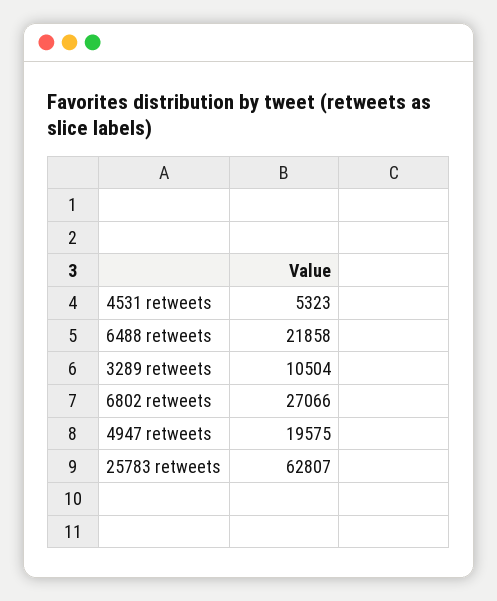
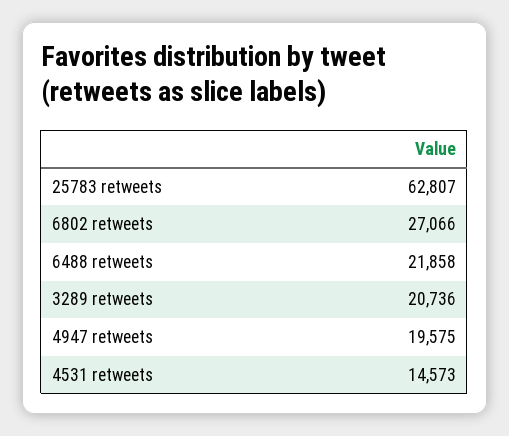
4531 retweets: 5323 -> 14573
3289 retweets: 10504 -> 20736

